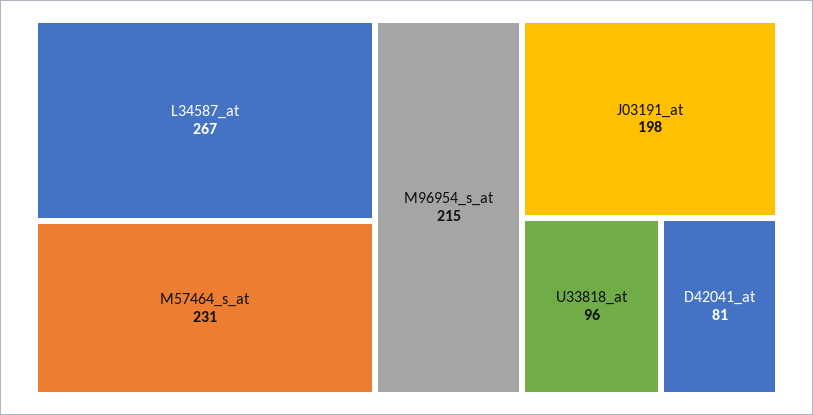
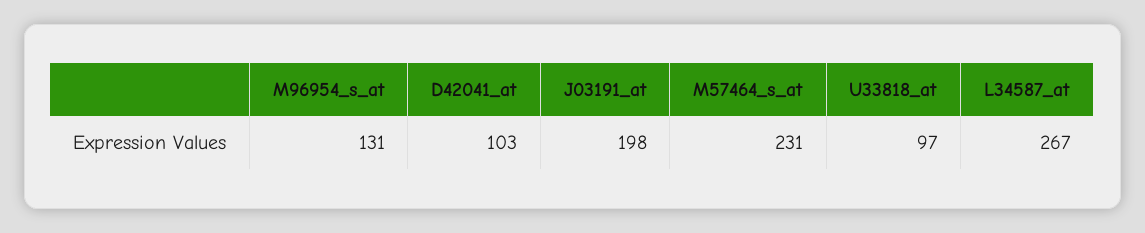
M96954_s_at: 215 -> 131
U33818_at: 96 -> 97
D42041_at: 81 -> 103

